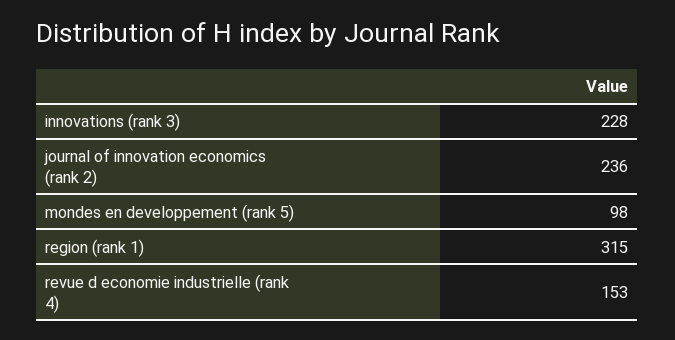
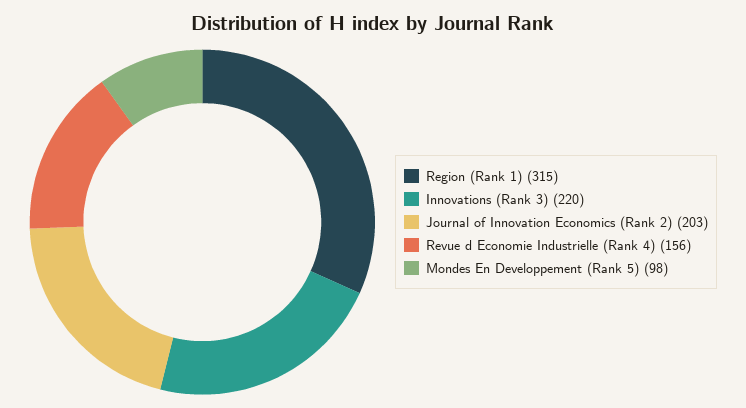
innovations (rank 3): 228 -> 220
journal of innovation economics (rank 2): 236 -> 203
revue d economie industrielle (rank 4): 153 -> 156

